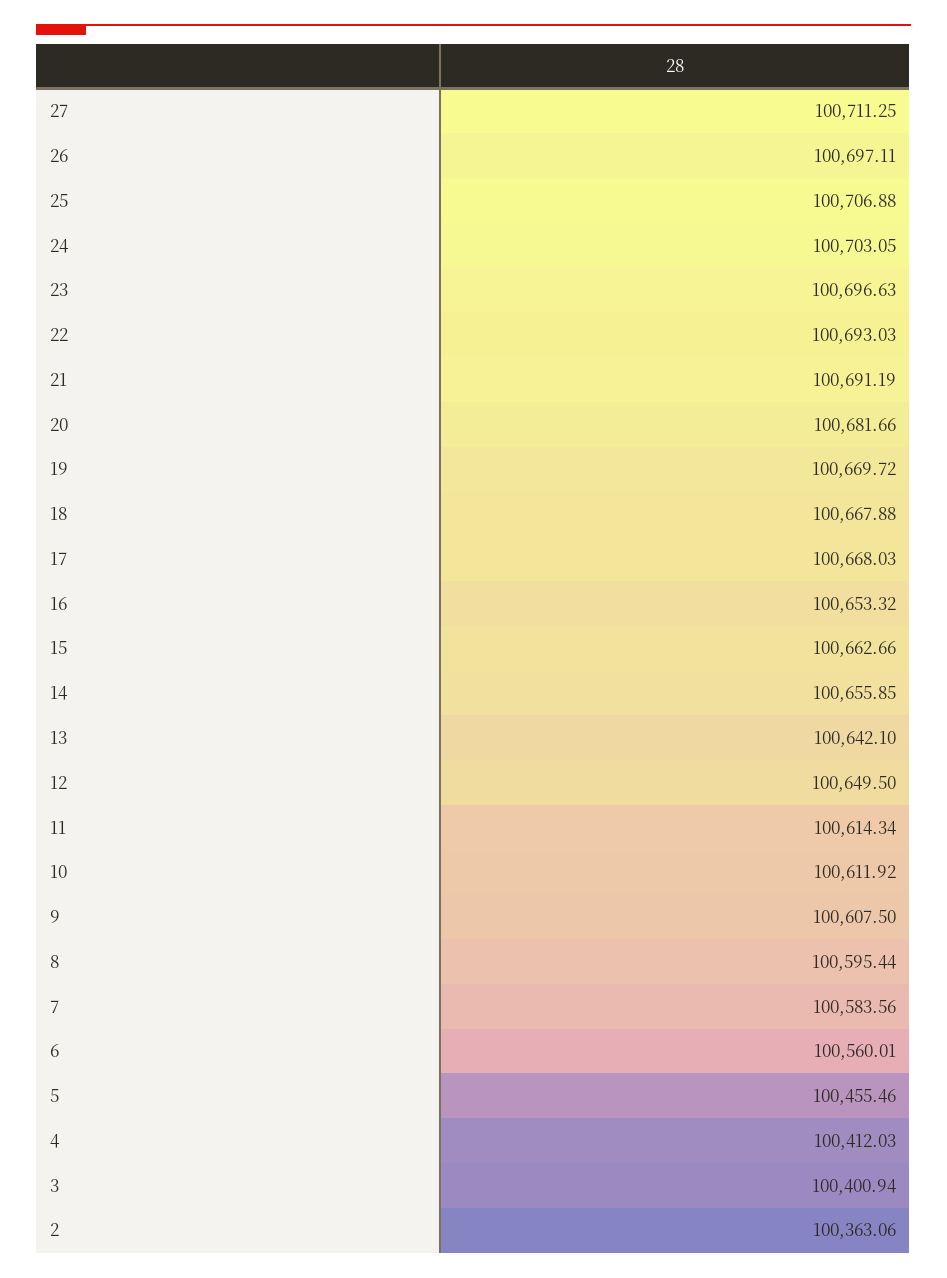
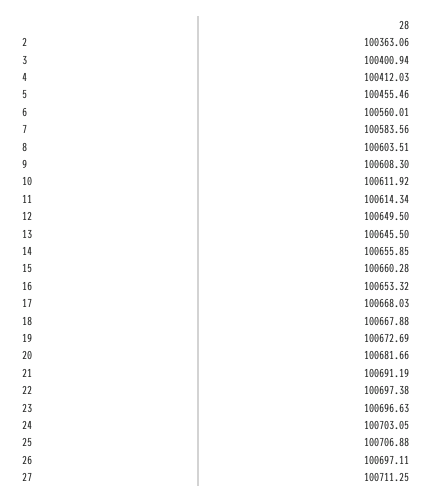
22: 100693.03 -> 100697.38
19: 100669.72 -> 100672.69
15: 100662.66 -> 100660.28
13: 100642.1 -> 100645.5
9: 100607.5 -> 100608.3
8: 100595.44 -> 100603.51

